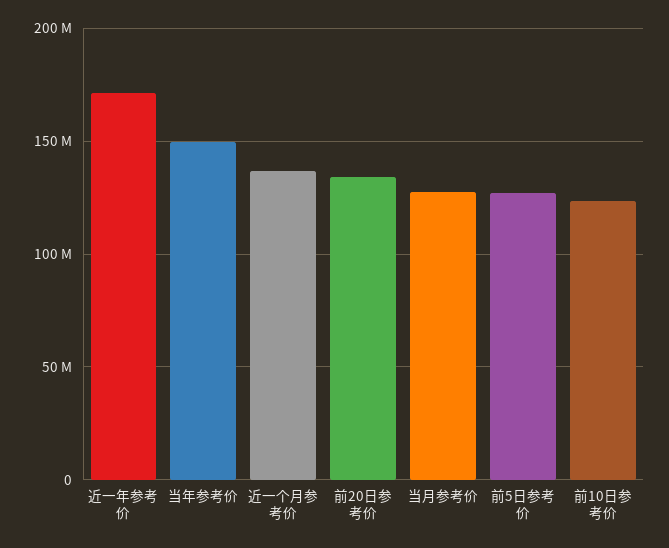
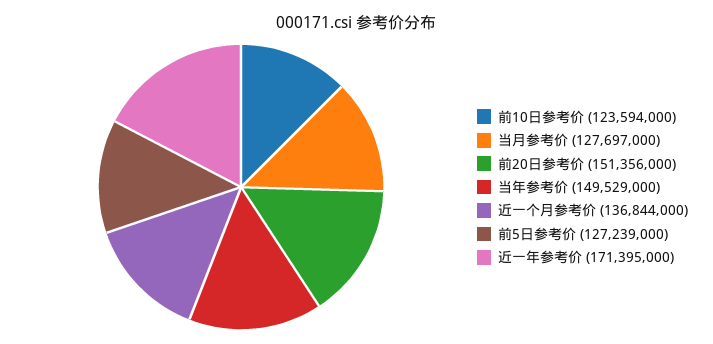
前20日参考价: 135000000 -> 151356000

